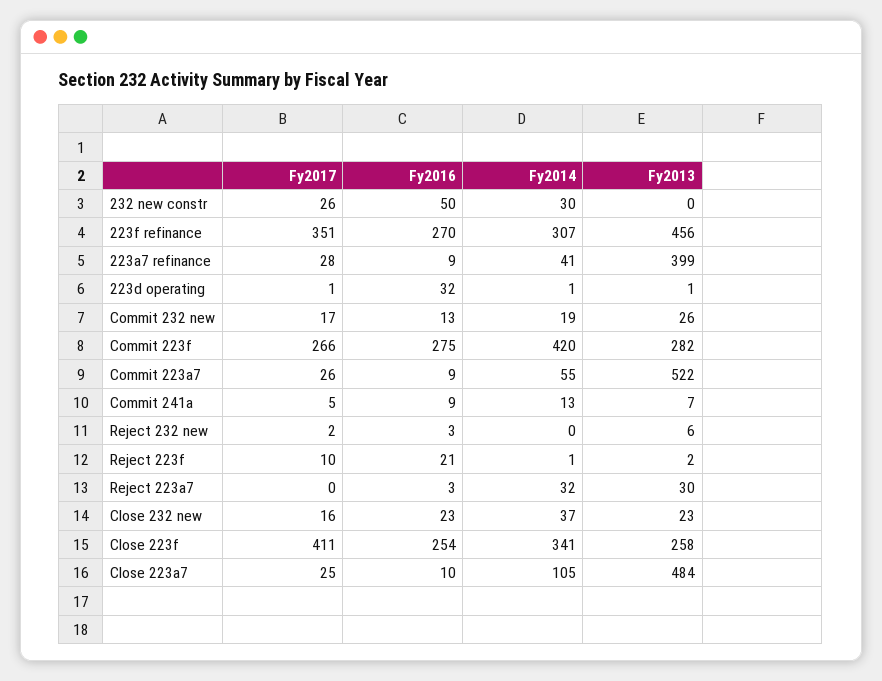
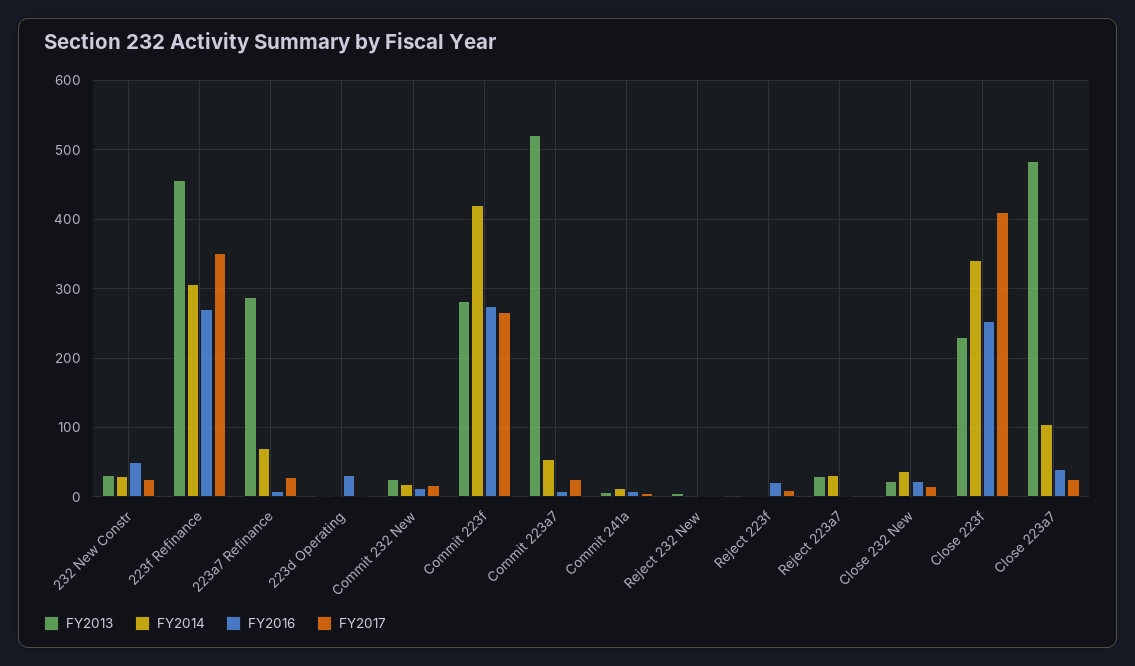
Fy2013, 232 new constr: 0 -> 30
Fy2014, 223a7 refinance: 41 -> 70
Fy2013, 223a7 refinance: 399 -> 290
Fy2013, Close 223f: 258 -> 230
Fy2016, Close 223a7: 10 -> 40

